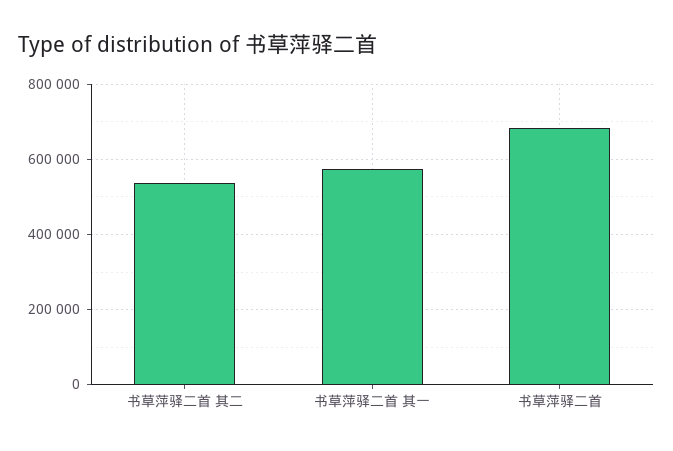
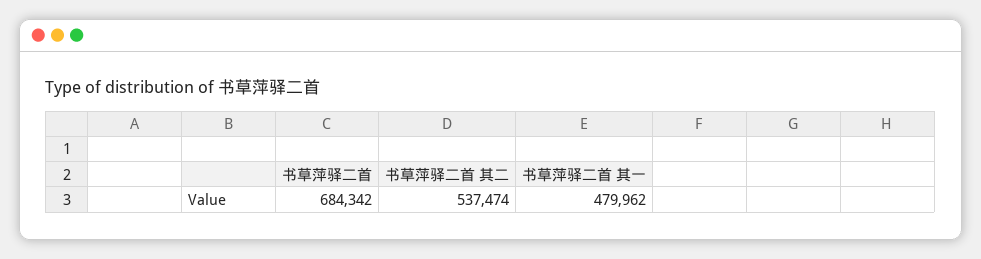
书草萍驿二首 其一: 580000 -> 479962

